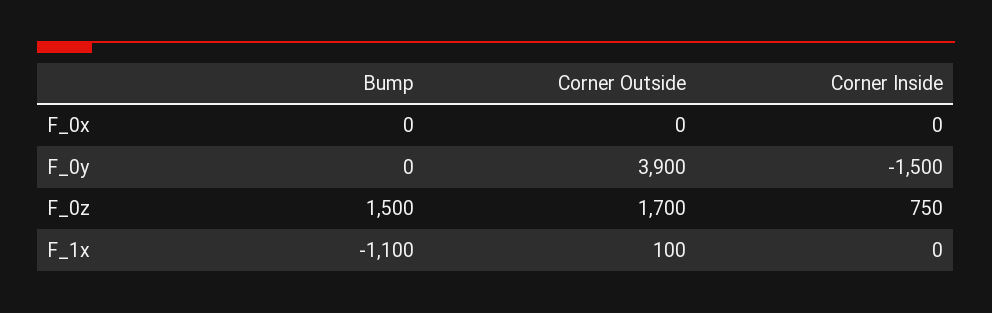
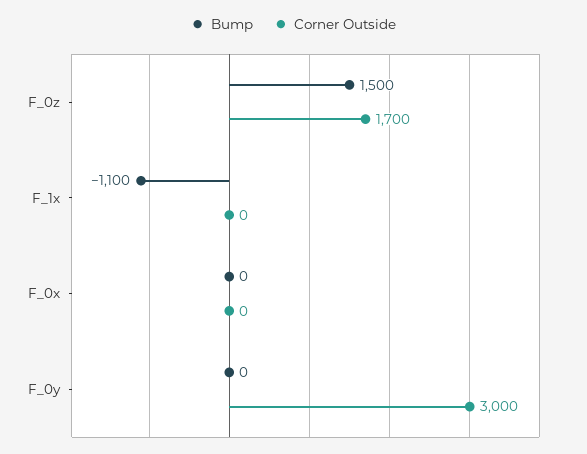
Corner Inside, F_0x: 0 -> none
Corner Outside, F_0y: 3900 -> 3000
Corner Inside, F_0y: -1500 -> none
Corner Inside, F_0z: 750 -> none
Corner Outside, F_1x: 100 -> 0
Corner Inside, F_1x: 0 -> none

